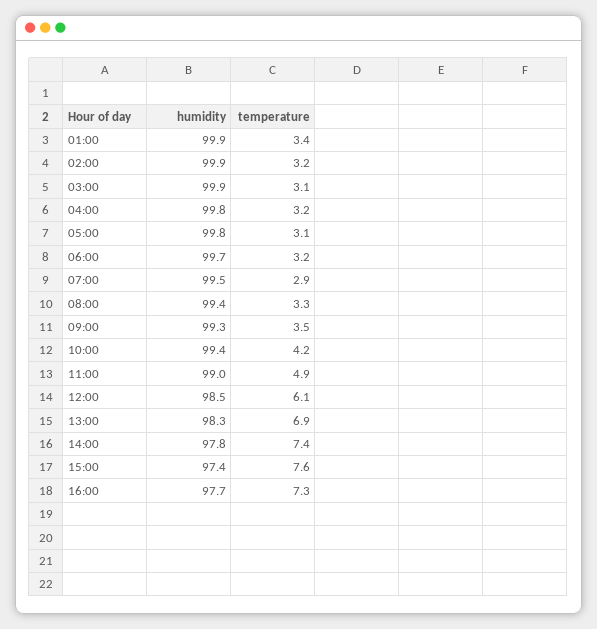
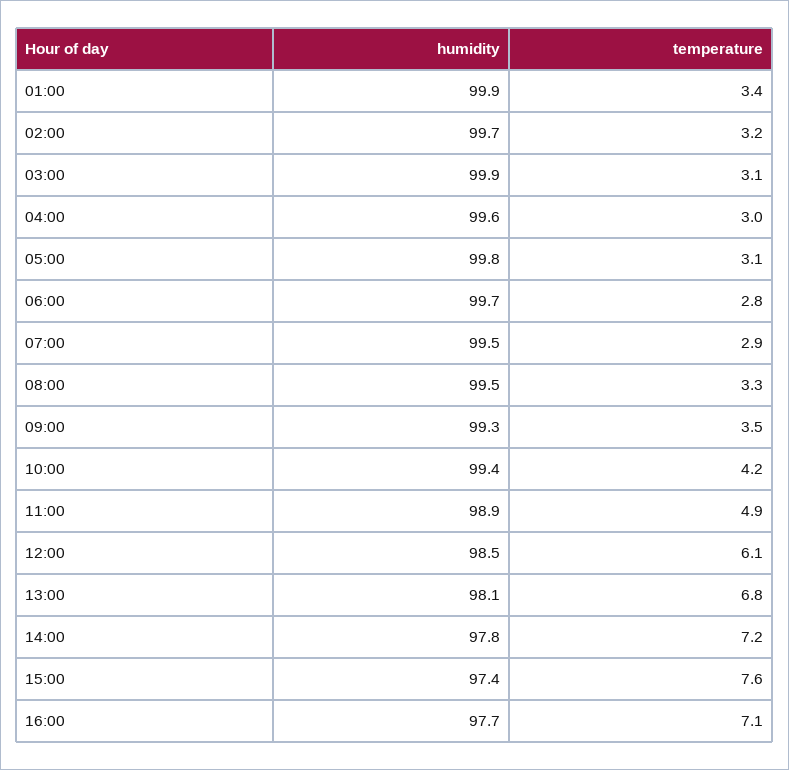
humidity, 02:00: 99.9 -> 99.7
humidity, 04:00: 99.8 -> 99.6
temperature, 04:00: 3.2 -> 3
temperature, 06:00: 3.2 -> 2.8
humidity, 08:00: 99.4 -> 99.5
humidity, 11:00: 99 -> 98.9
humidity, 13:00: 98.3 -> 98.1
temperature, 13:00: 6.9 -> 6.8
temperature, 14:00: 7.4 -> 7.2
temperature, 16:00: 7.3 -> 7.1

